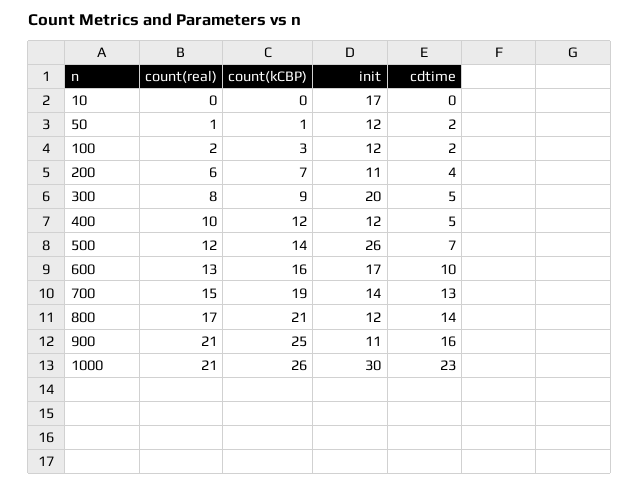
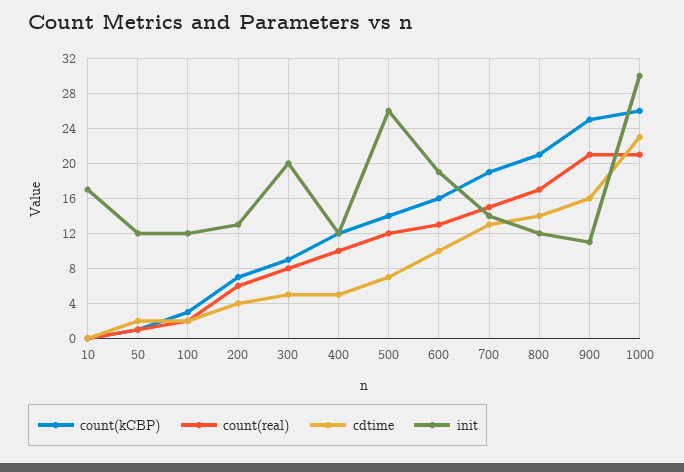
init, 200: 11 -> 13
init, 600: 17 -> 19

